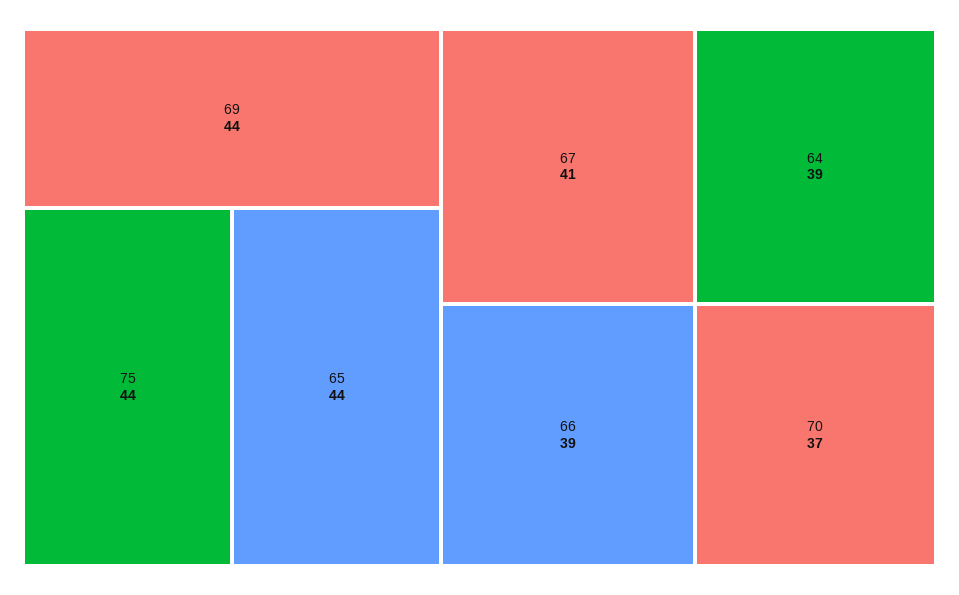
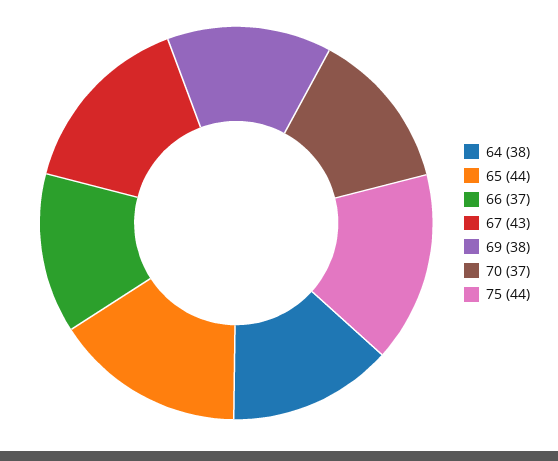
69: 44 -> 38
67: 41 -> 43
64: 39 -> 38
66: 39 -> 37

